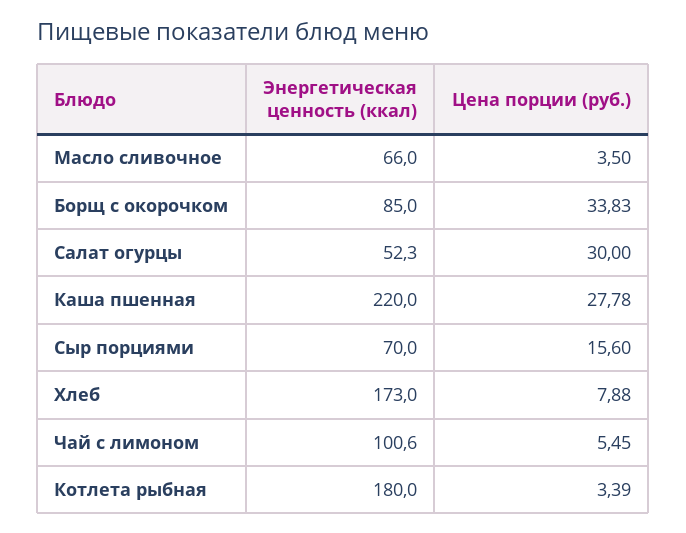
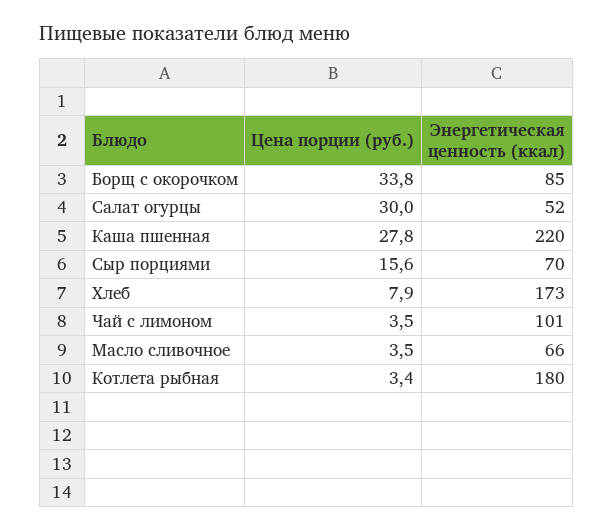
Цена порции (руб.), Чай с лимоном: 5.45 -> 3.5

